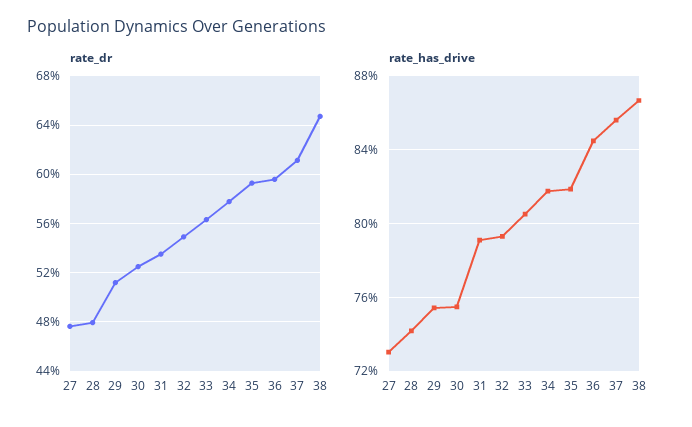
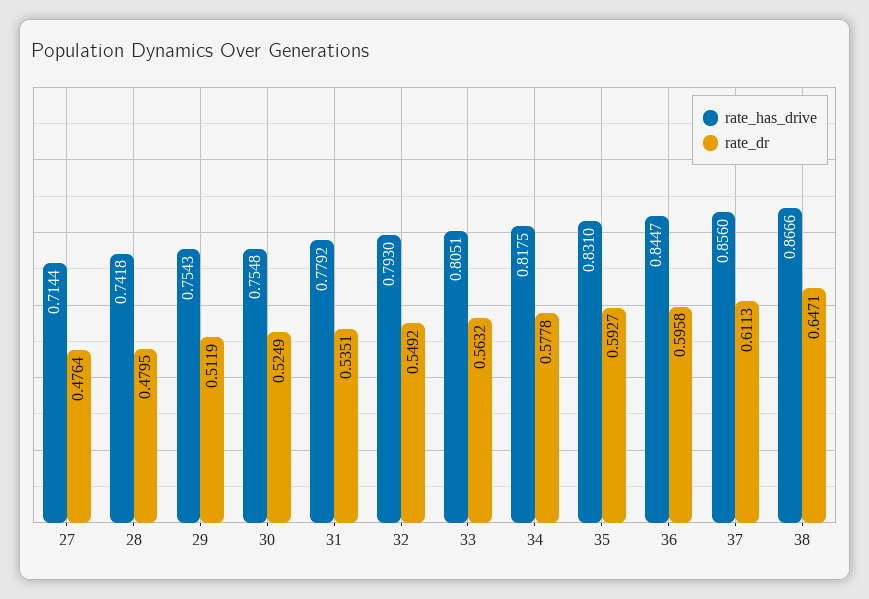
rate_has_drive, 27: 0.73 -> 0.7144
rate_has_drive, 31: 0.79 -> 0.7792
rate_has_drive, 35: 0.82 -> 0.831

